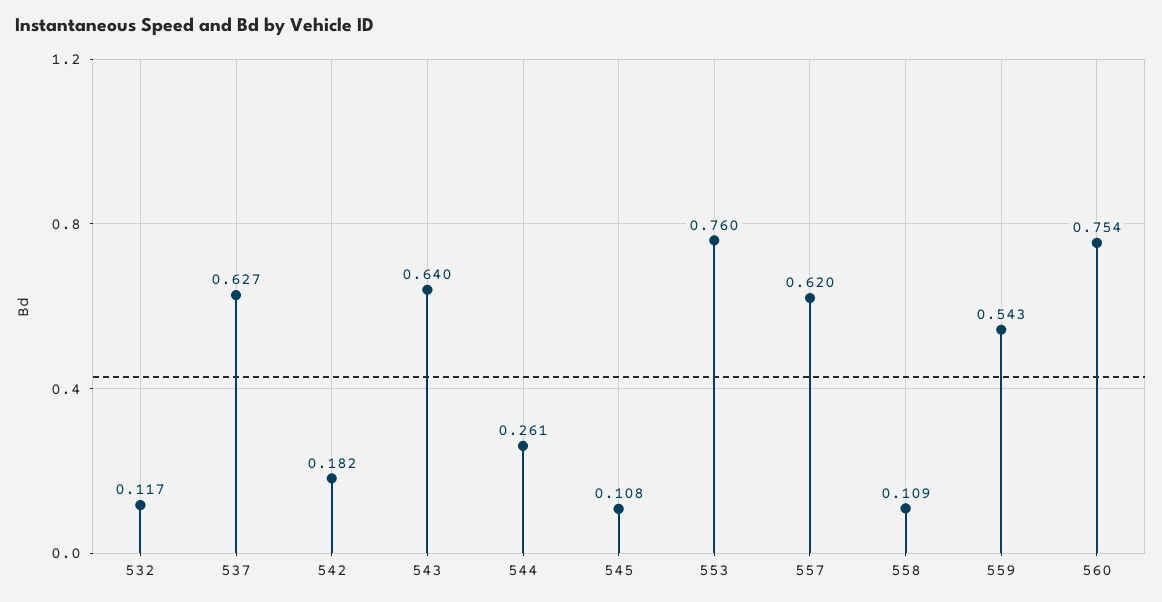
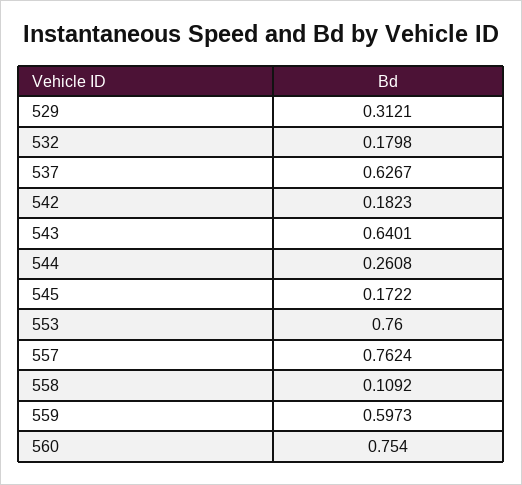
532: 0.117 -> 0.1798
545: 0.108 -> 0.1722
557: 0.62 -> 0.7624
559: 0.543 -> 0.5973
529: none -> 0.3121

